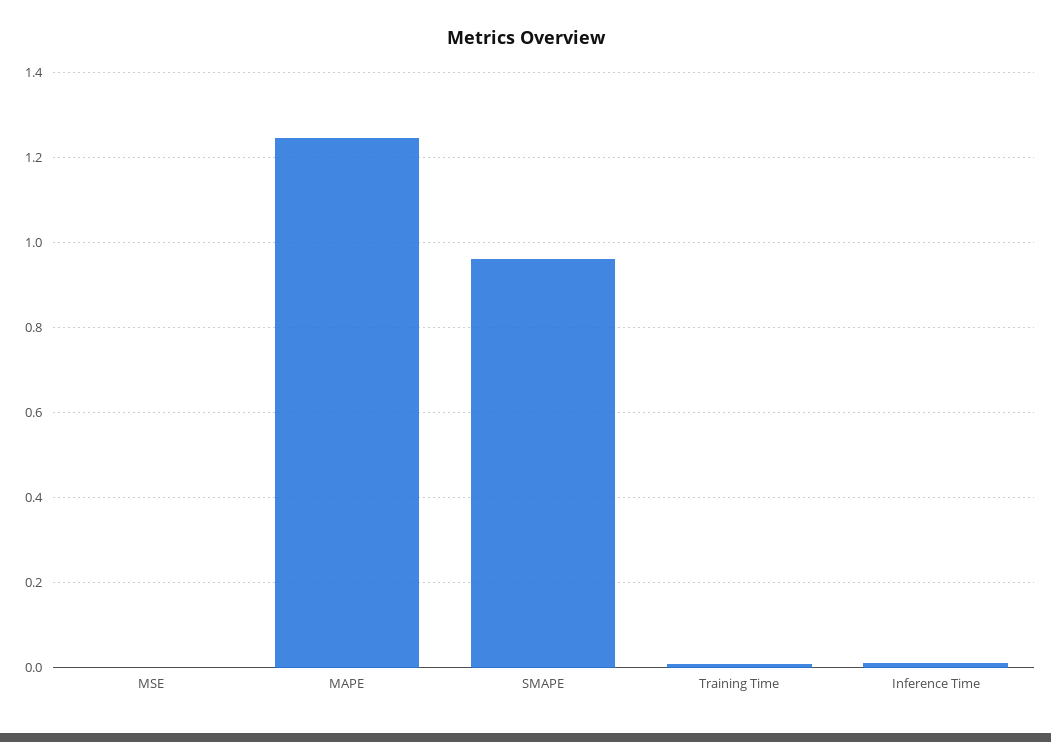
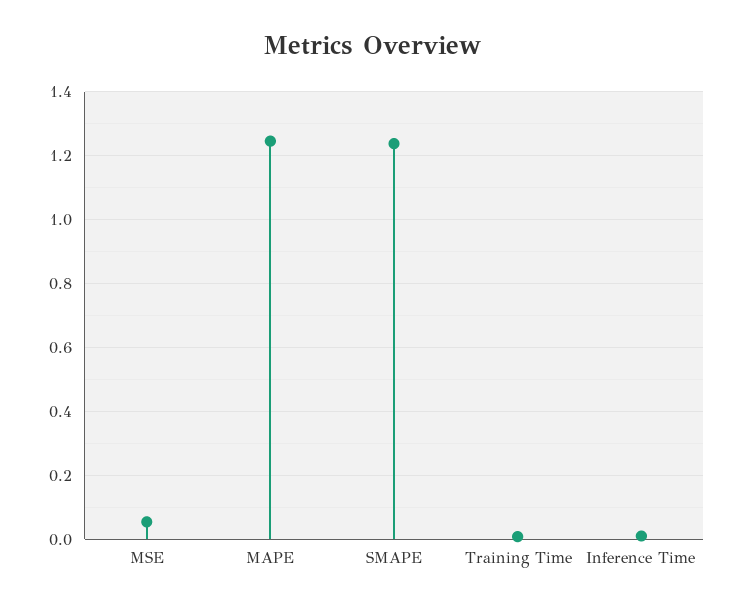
MSE: 0 -> 0.06
SMAPE: 0.96 -> 1.24

